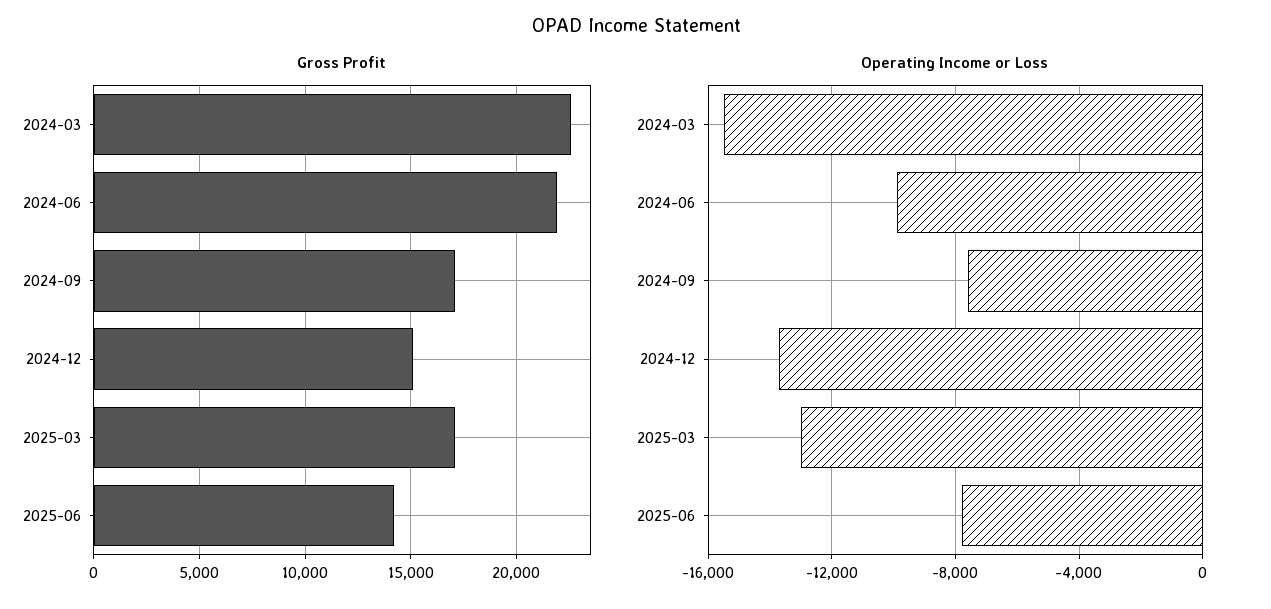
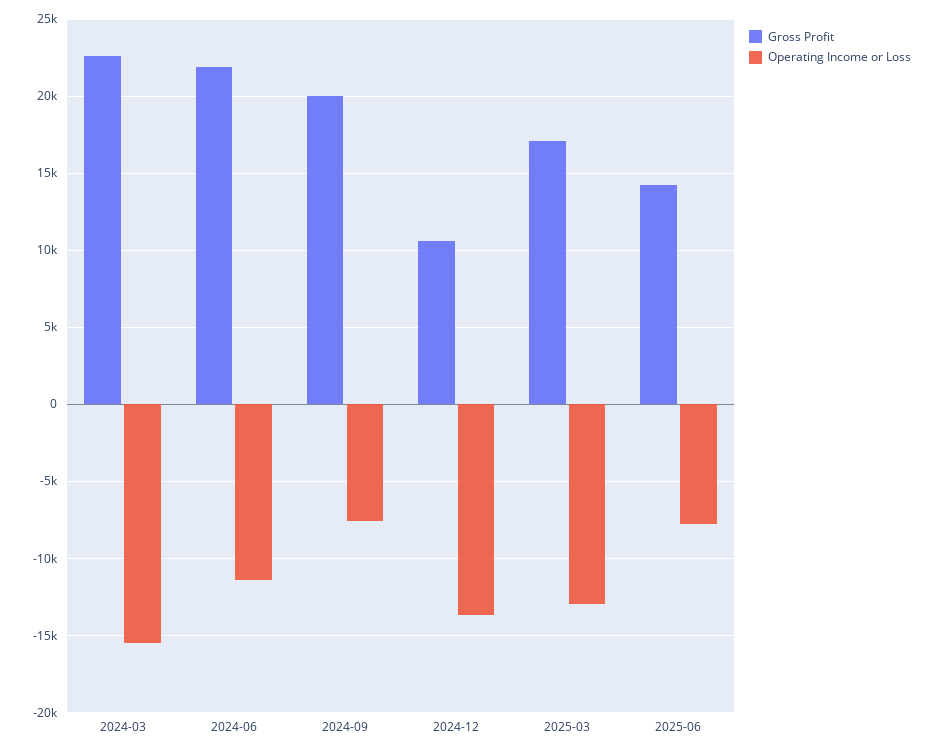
Gross Profit, 2024-09: 17000 -> 20000
Gross Profit, 2024-12: 15000 -> 10500
Operating Income or Loss, 2024-06: -10000 -> -11500

